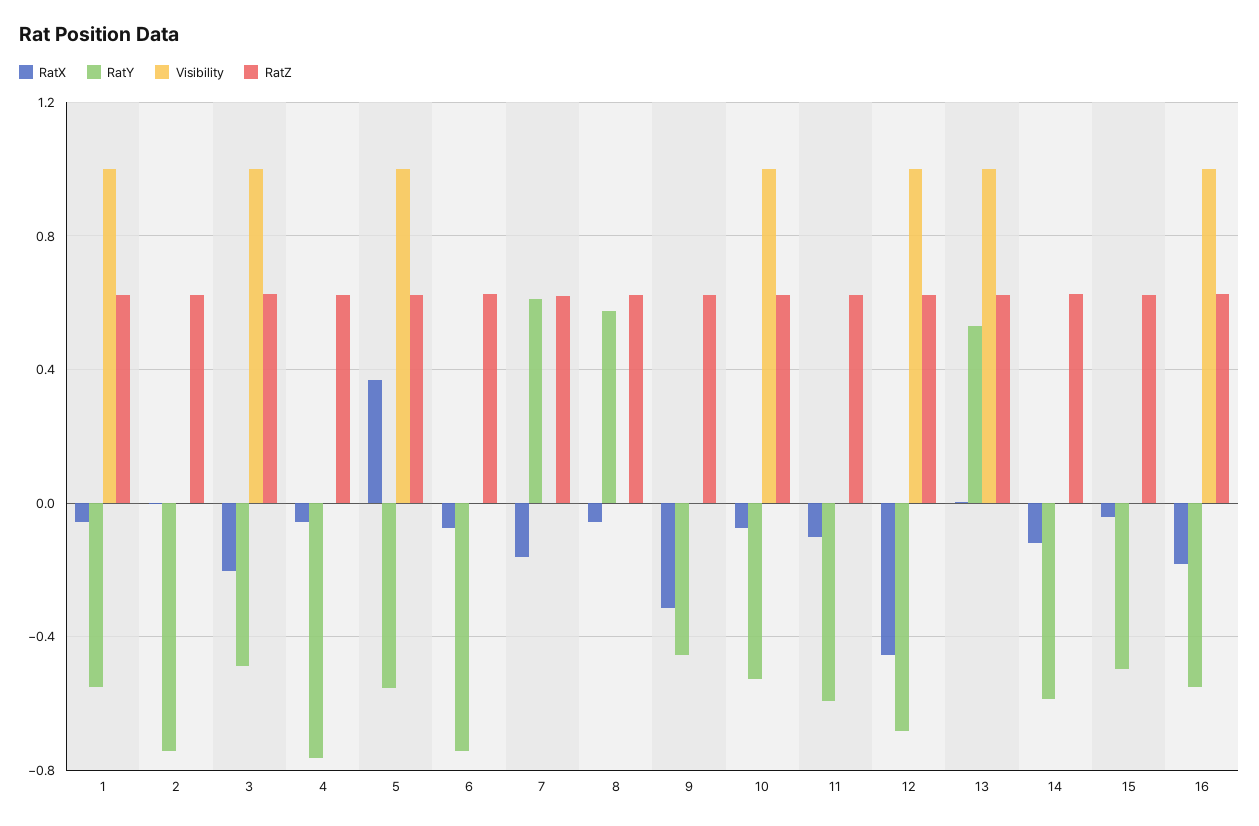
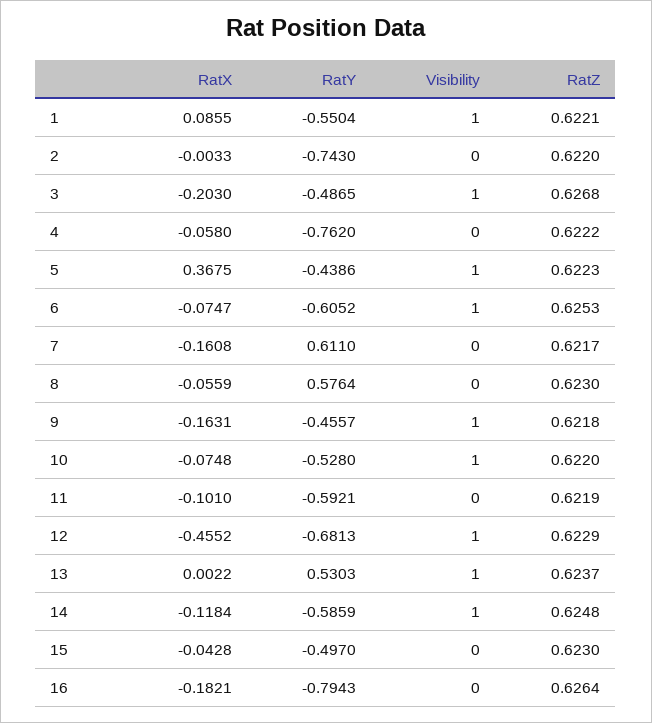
RatX, 1: -0.05 -> 0.0855
RatY, 5: -0.55 -> -0.4386
RatY, 6: -0.75 -> -0.6052
Visibility, 6: 0 -> 1
RatX, 9: -0.3 -> -0.1631
Visibility, 9: 0 -> 1
Visibility, 14: 0 -> 1
RatY, 16: -0.55 -> -0.7943
Visibility, 16: 1 -> 0

